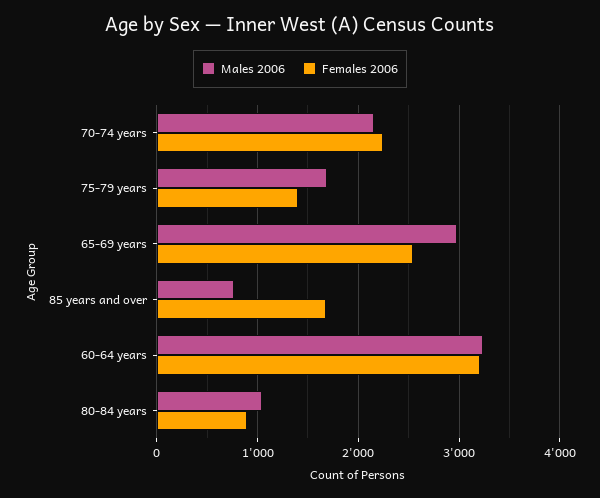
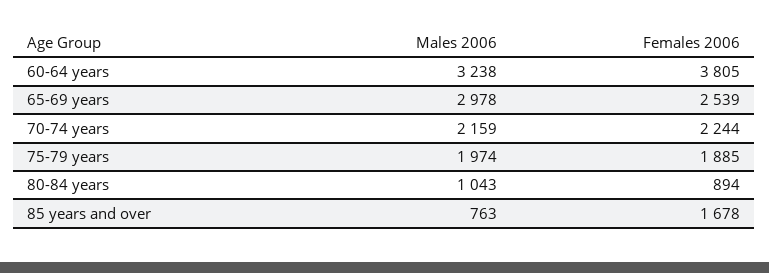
Males 2006, 75-79 years: 1700 -> 1974
Females 2006, 75-79 years: 1400 -> 1885
Females 2006, 60-64 years: 3200 -> 3805

